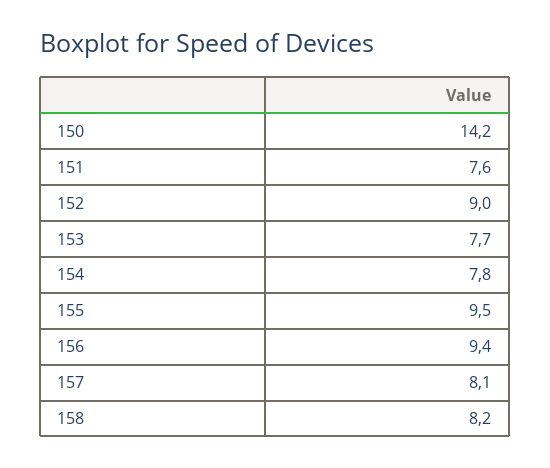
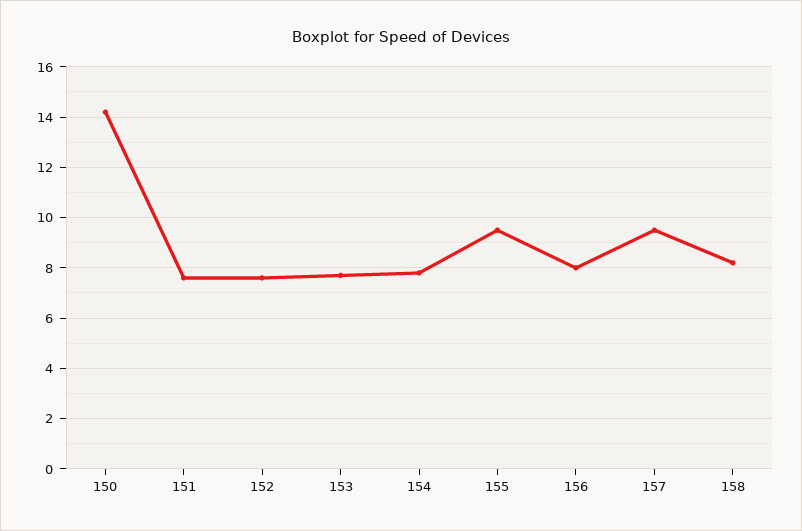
152: 9 -> 7.5
156: 9.4 -> 8
157: 8.1 -> 9.5

